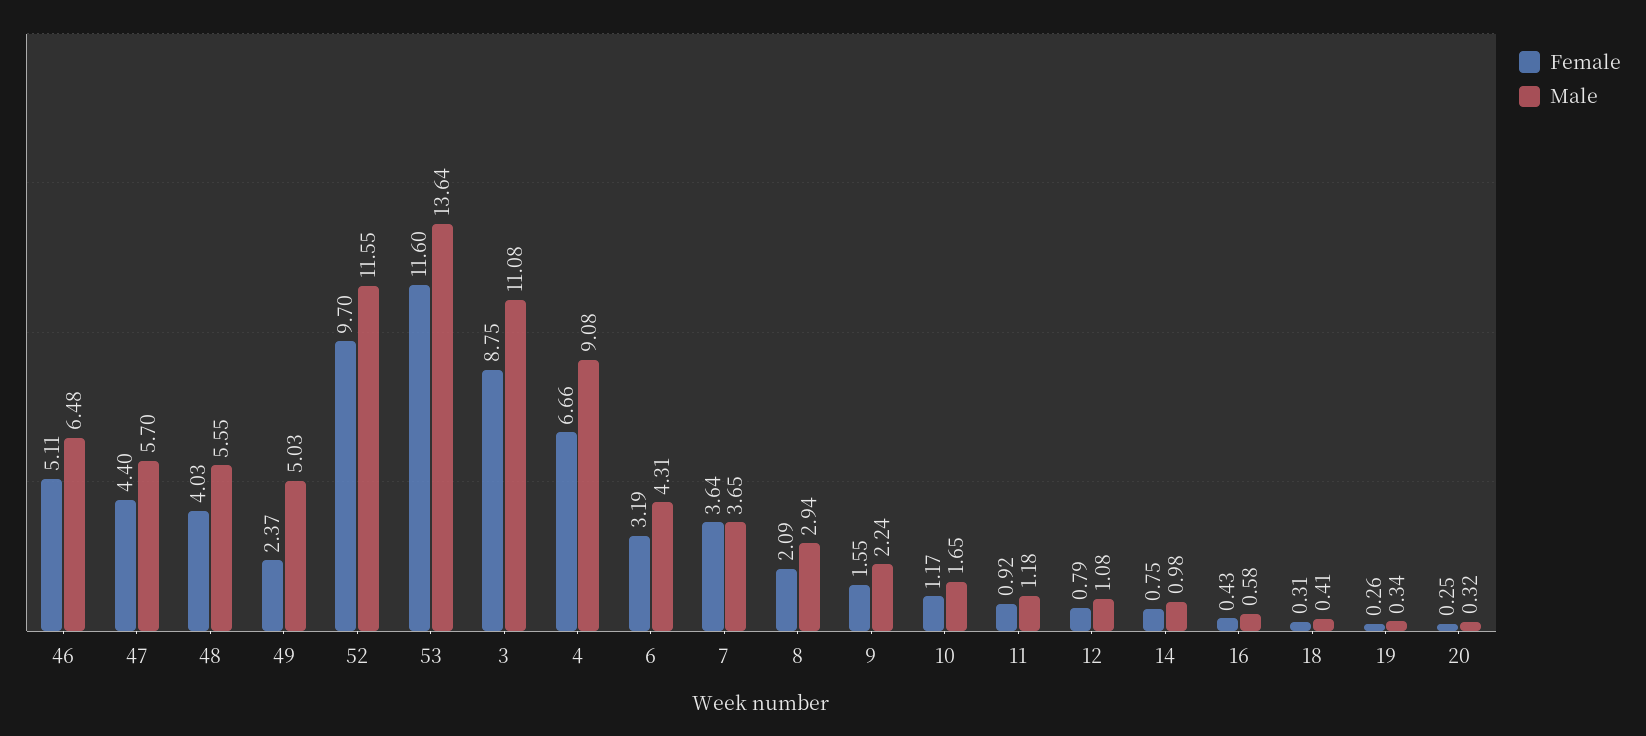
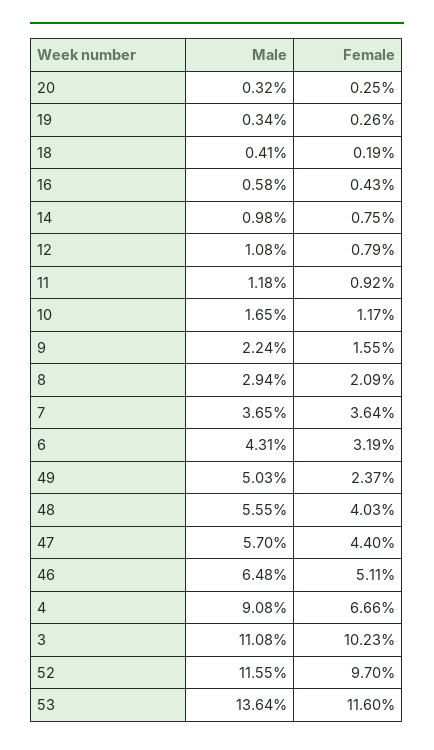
Female, 3: 8.75 -> 10.23
Female, 18: 0.31 -> 0.19

